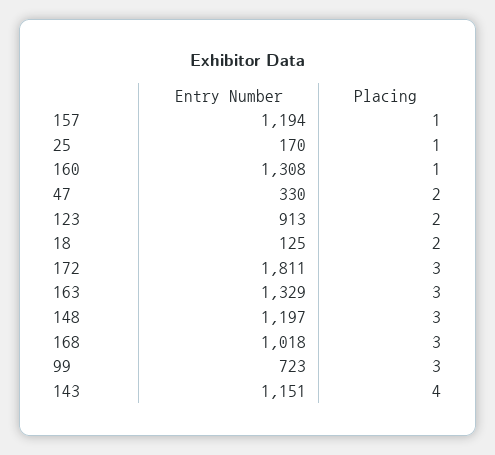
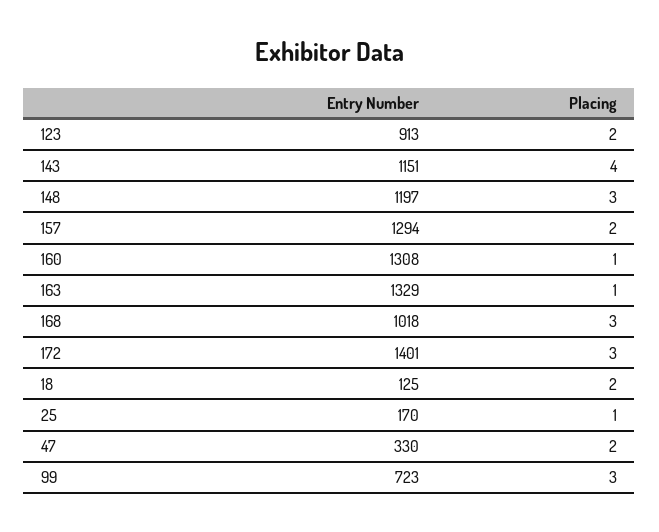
Entry Number, 157: 1194 -> 1294
Placing, 157: 1 -> 2
Entry Number, 172: 1811 -> 1401
Placing, 163: 3 -> 1

